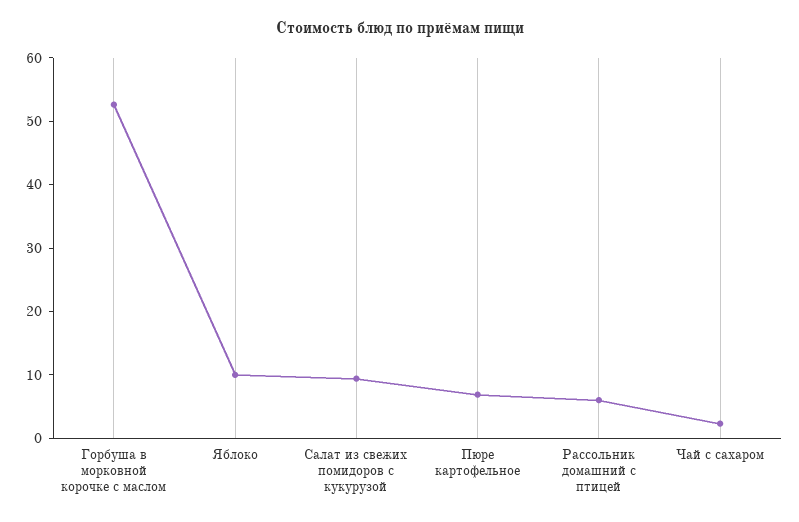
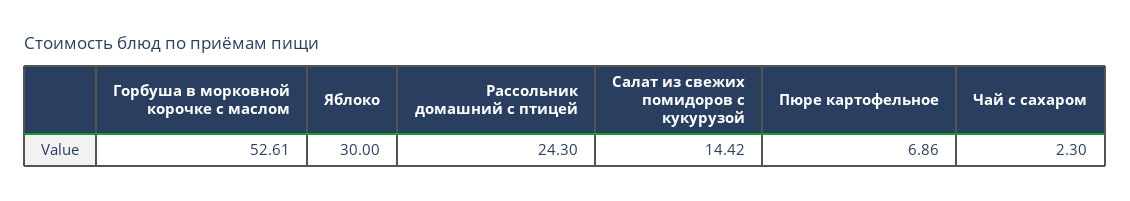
Яблоко: 10 -> 30
Салат из свежих помидоров с кукурузой: 10 -> 14.42
Рассольник домашний с птицей: 6 -> 24.3

